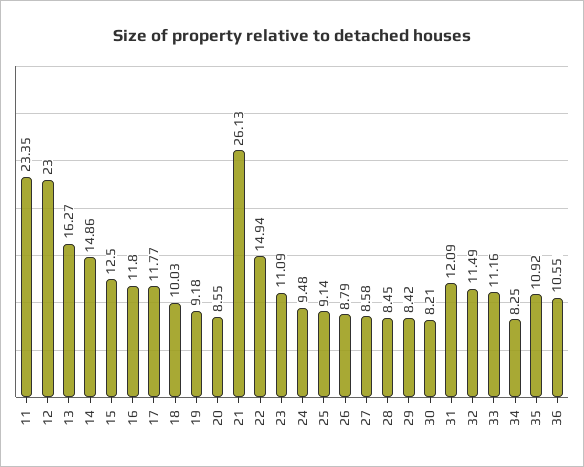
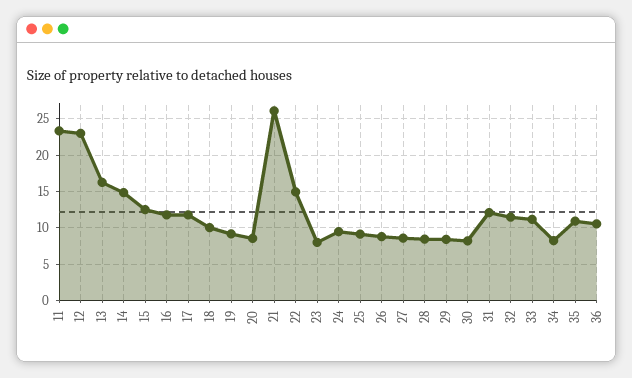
23: 11.09 -> 8

